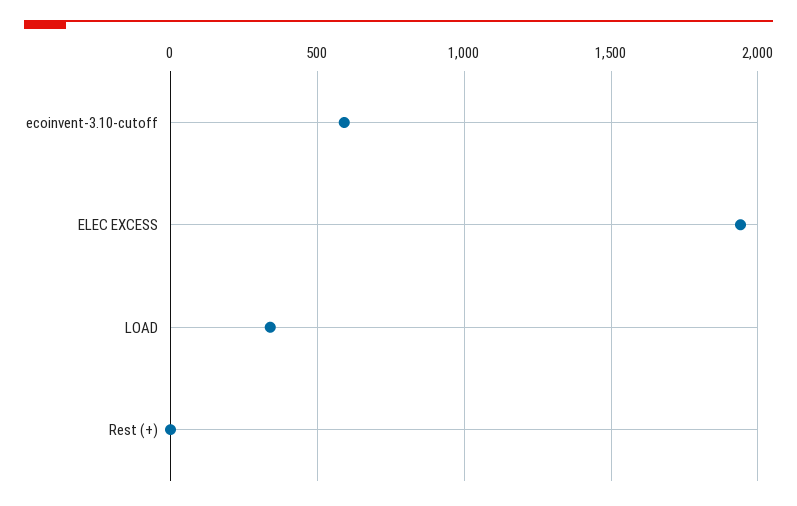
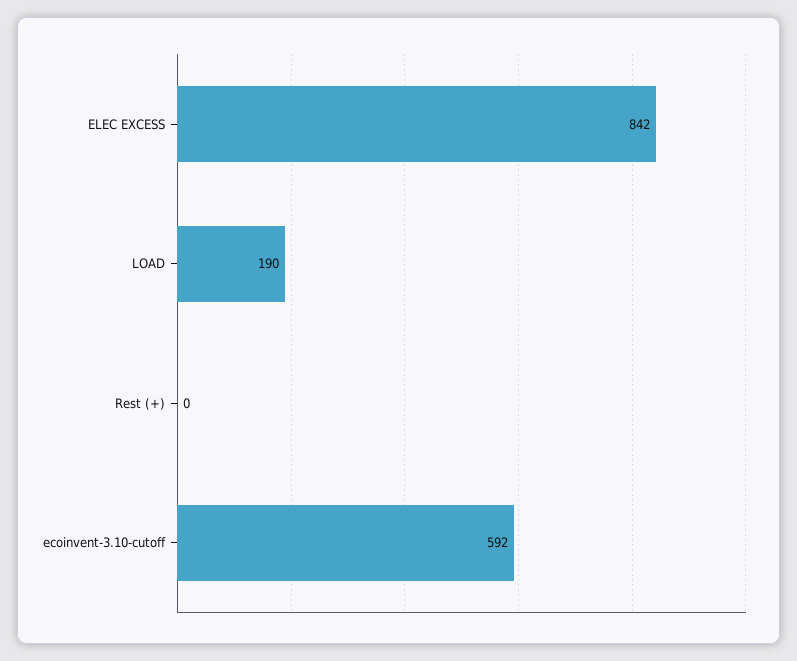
ELEC EXCESS: 1950 -> 842
LOAD: 350 -> 190

